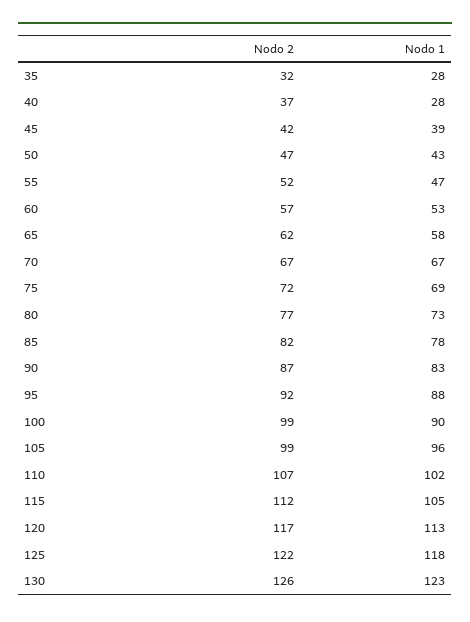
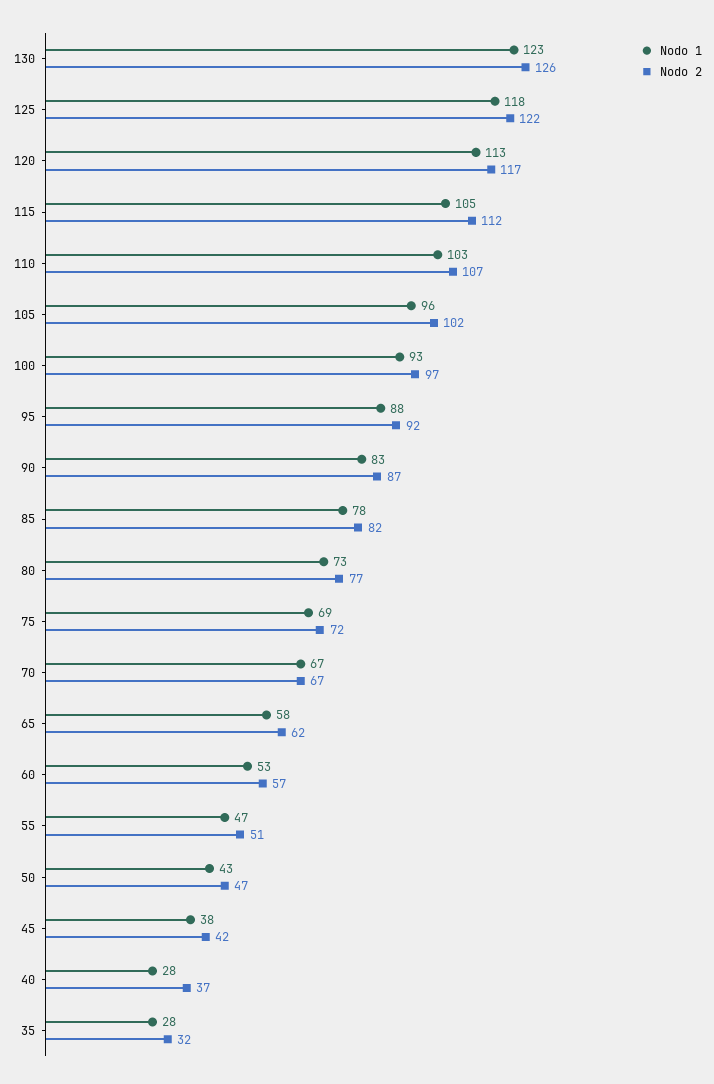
Nodo 1, 45: 39 -> 38
Nodo 2, 55: 52 -> 51
Nodo 2, 100: 99 -> 97
Nodo 1, 100: 90 -> 93
Nodo 2, 105: 99 -> 102
Nodo 1, 110: 102 -> 103

